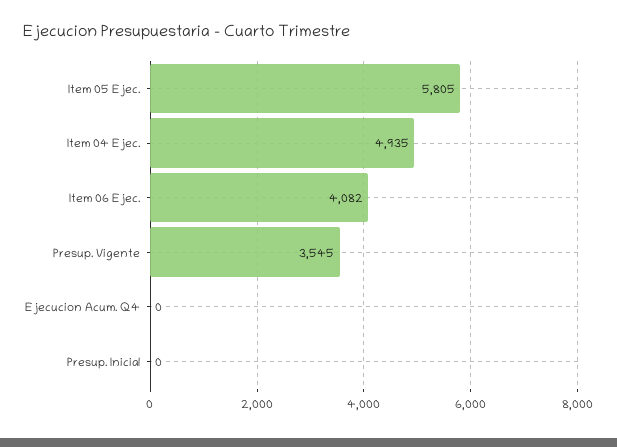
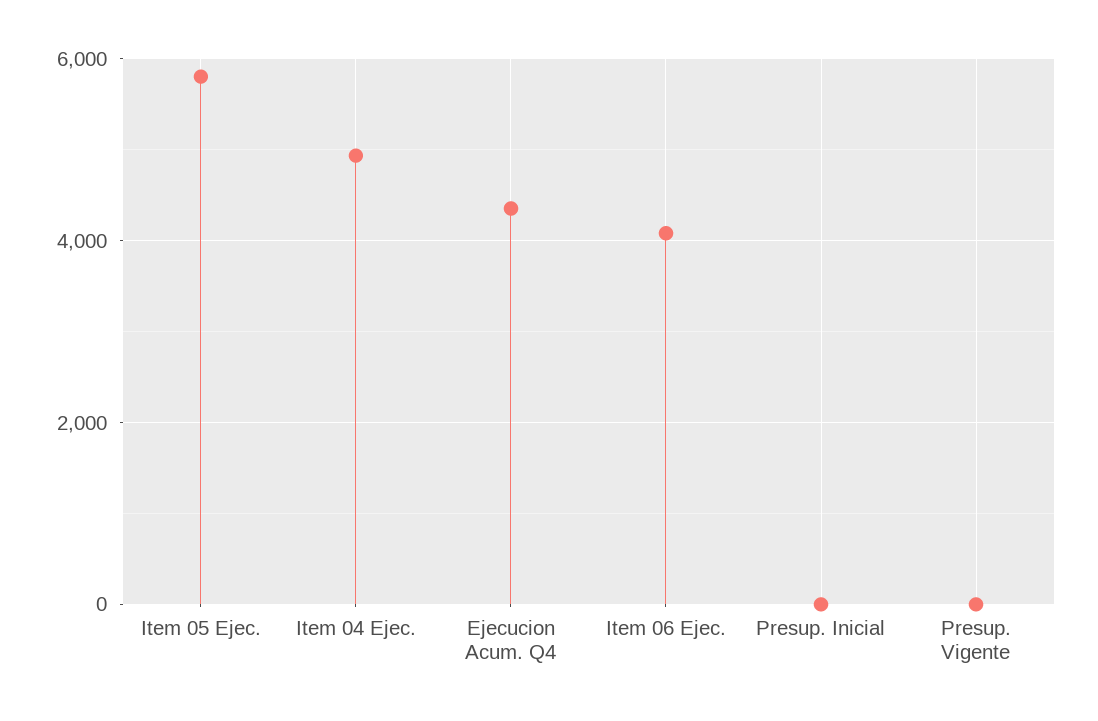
Presup. Vigente: 3545 -> 0
Ejecucion Acum. Q4: 0 -> 4400

